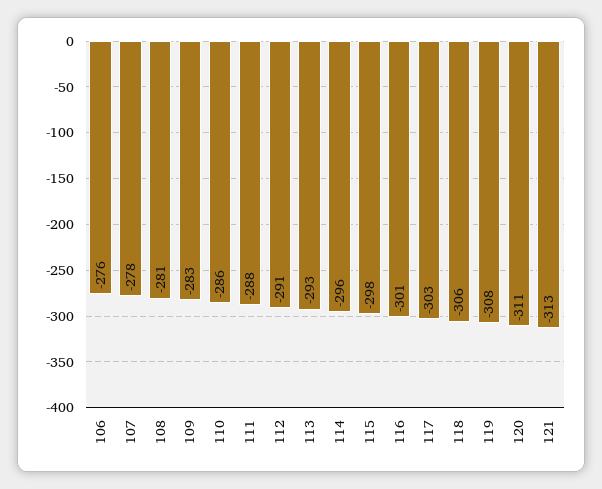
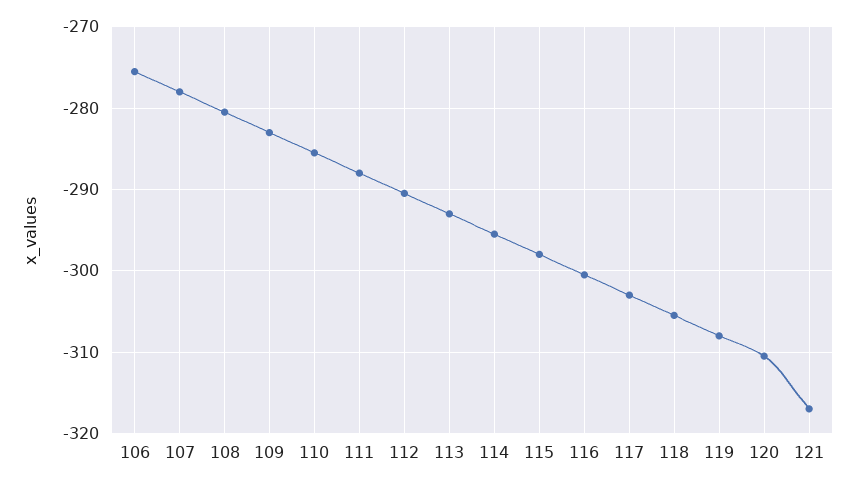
121: -313 -> -317

